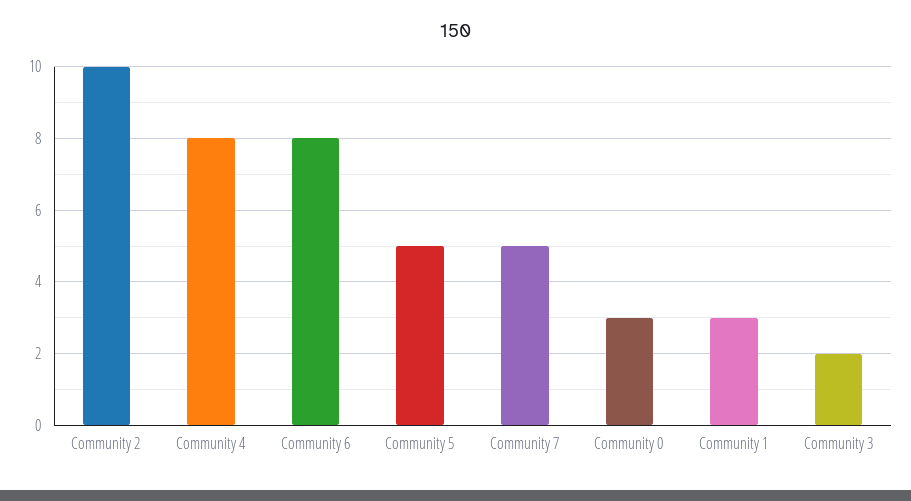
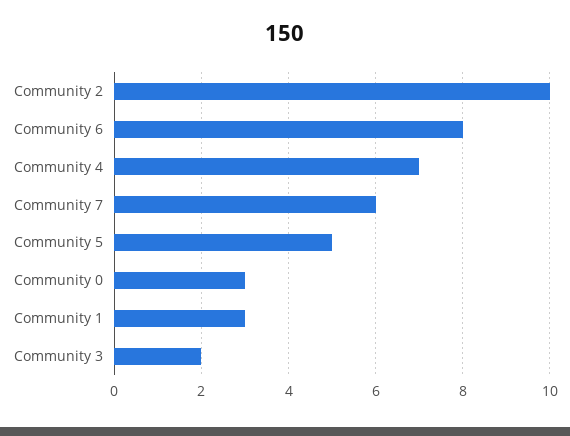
Community 4: 8 -> 7
Community 7: 5 -> 6

